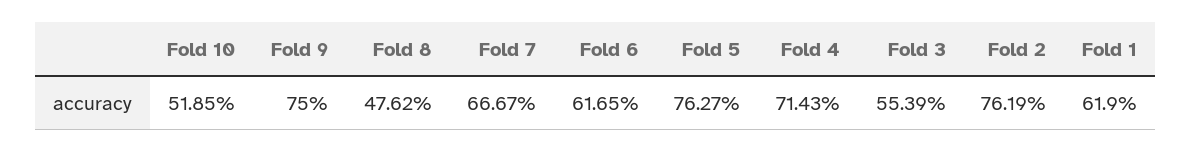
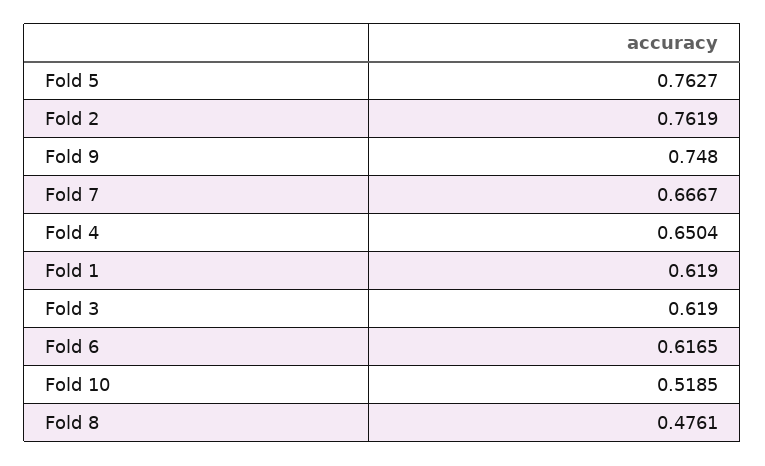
Fold 9: 0.75 -> 0.748
Fold 8: 0.4762 -> 0.4761
Fold 4: 0.7143 -> 0.6504
Fold 3: 0.5539 -> 0.619

